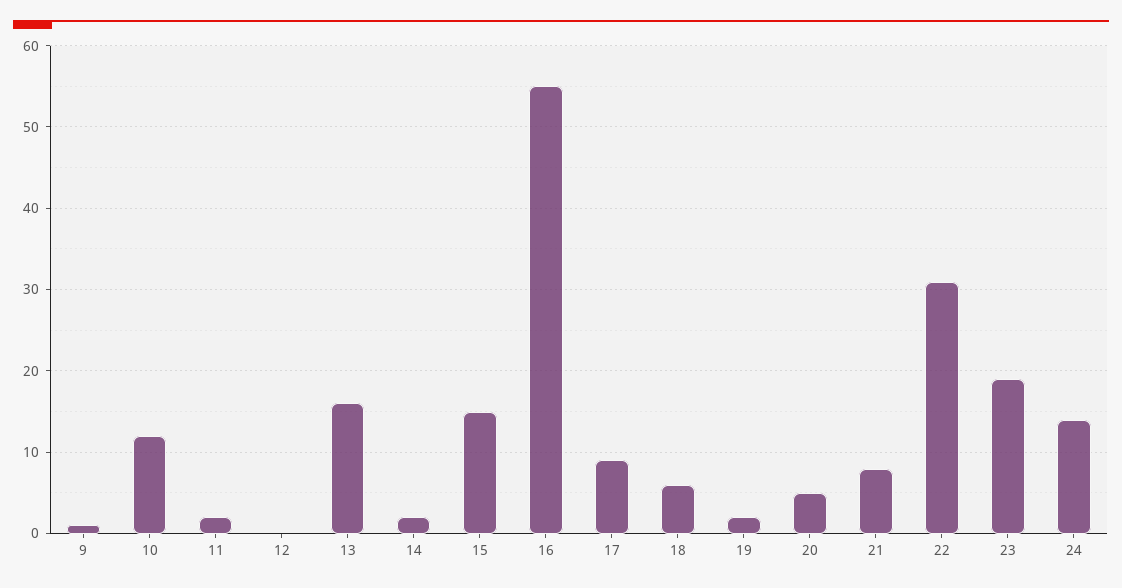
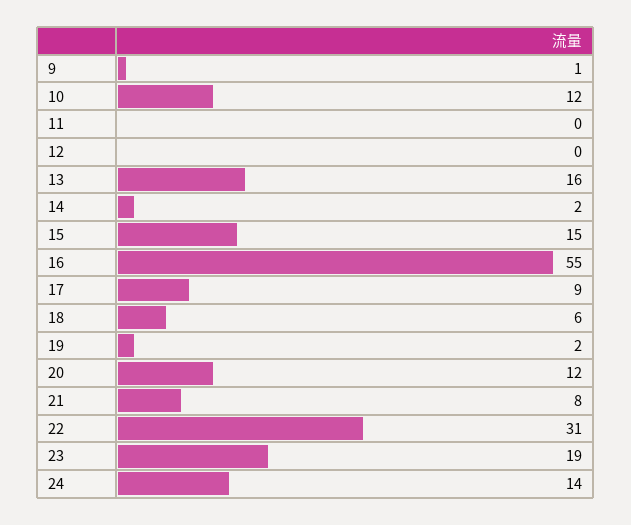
11: 2 -> 0
20: 5 -> 12

